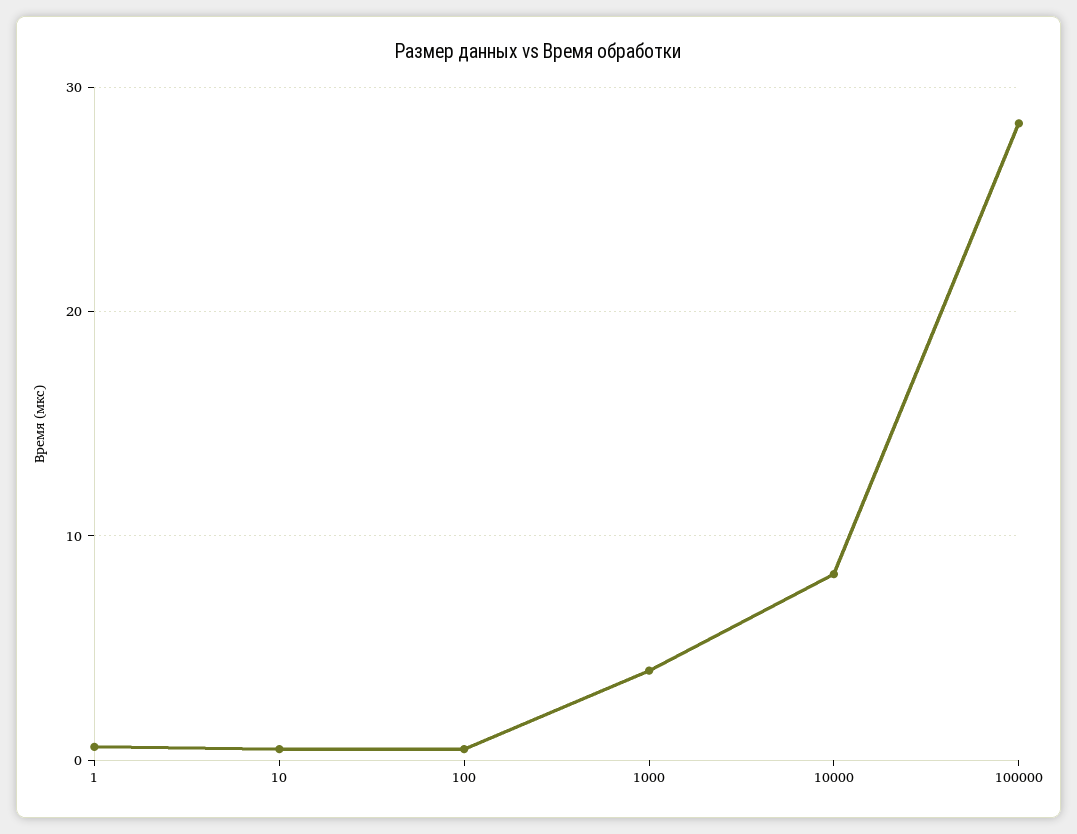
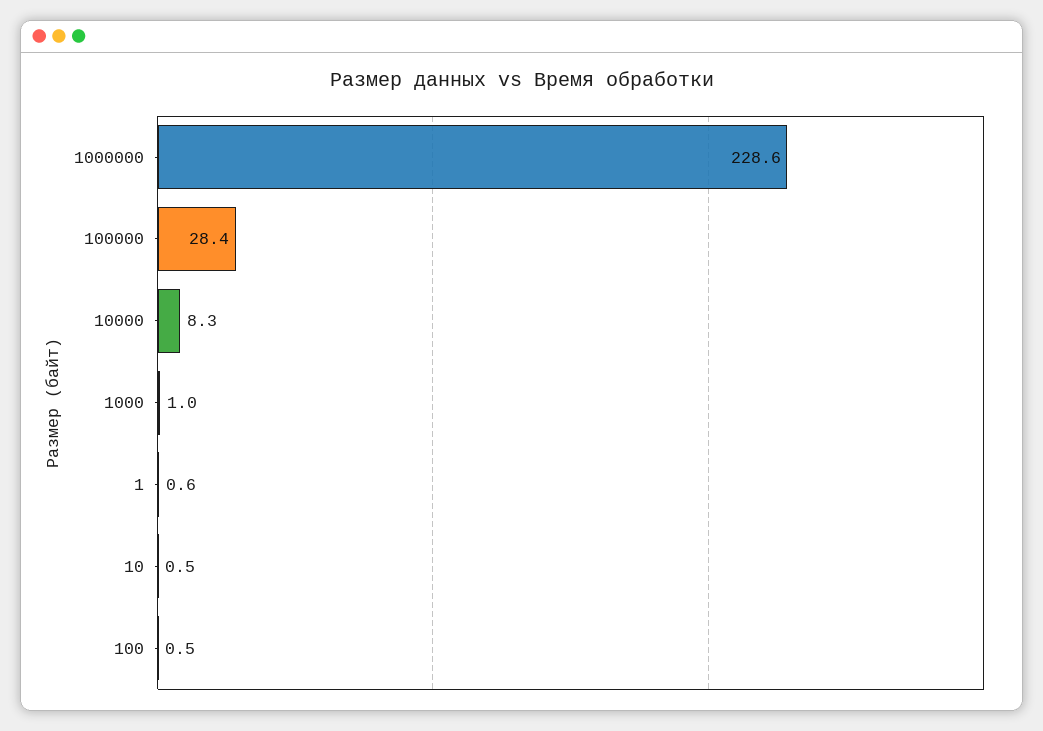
1000: 4 -> 1
1000000: none -> 228.6

